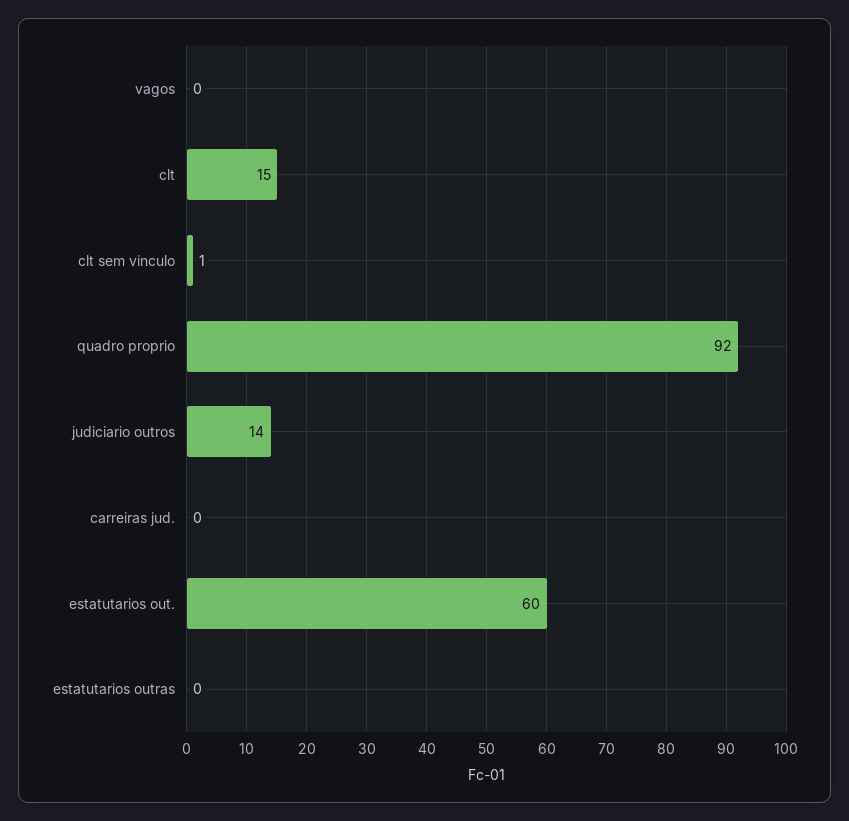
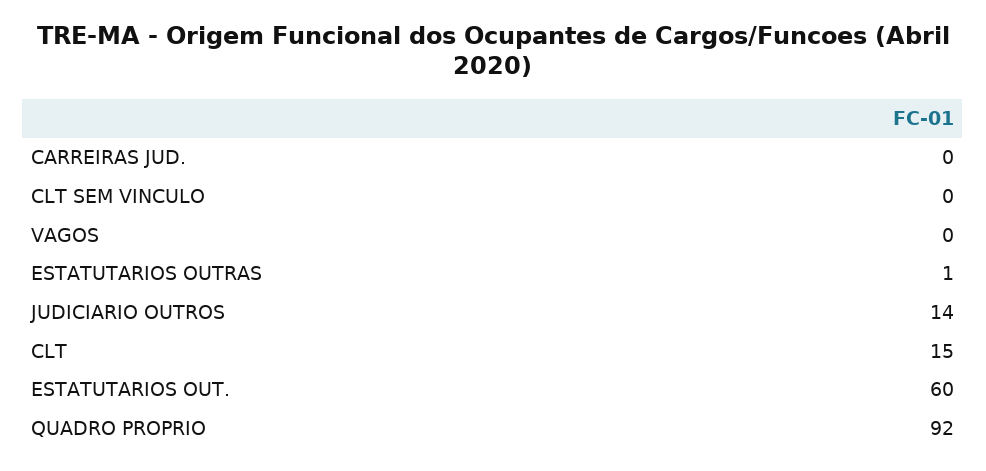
clt sem vinculo: 1 -> 0
estatutarios outras: 0 -> 1

